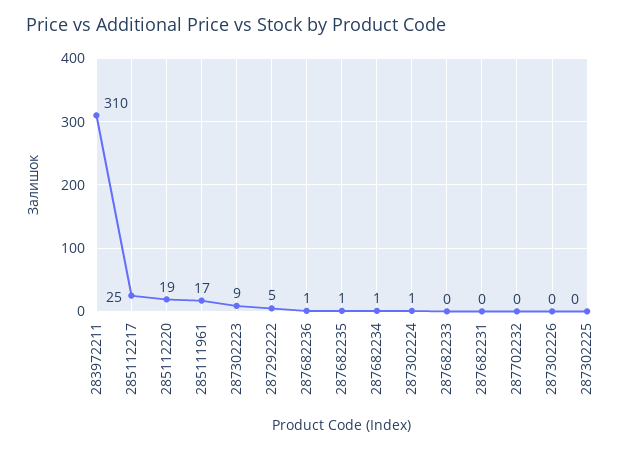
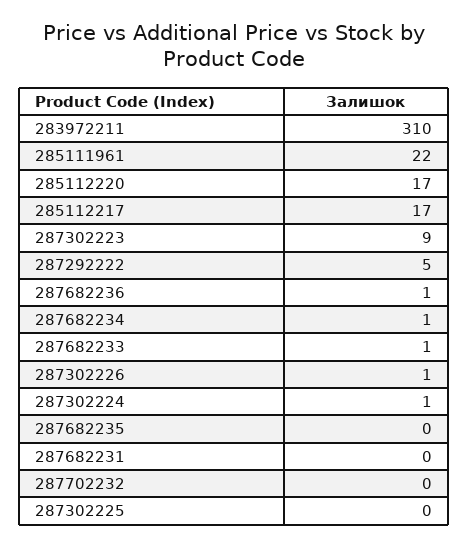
285112217: 25 -> 17
285112220: 19 -> 17
285111961: 17 -> 22
287682235: 1 -> 0
287682233: 0 -> 1
287302226: 0 -> 1

